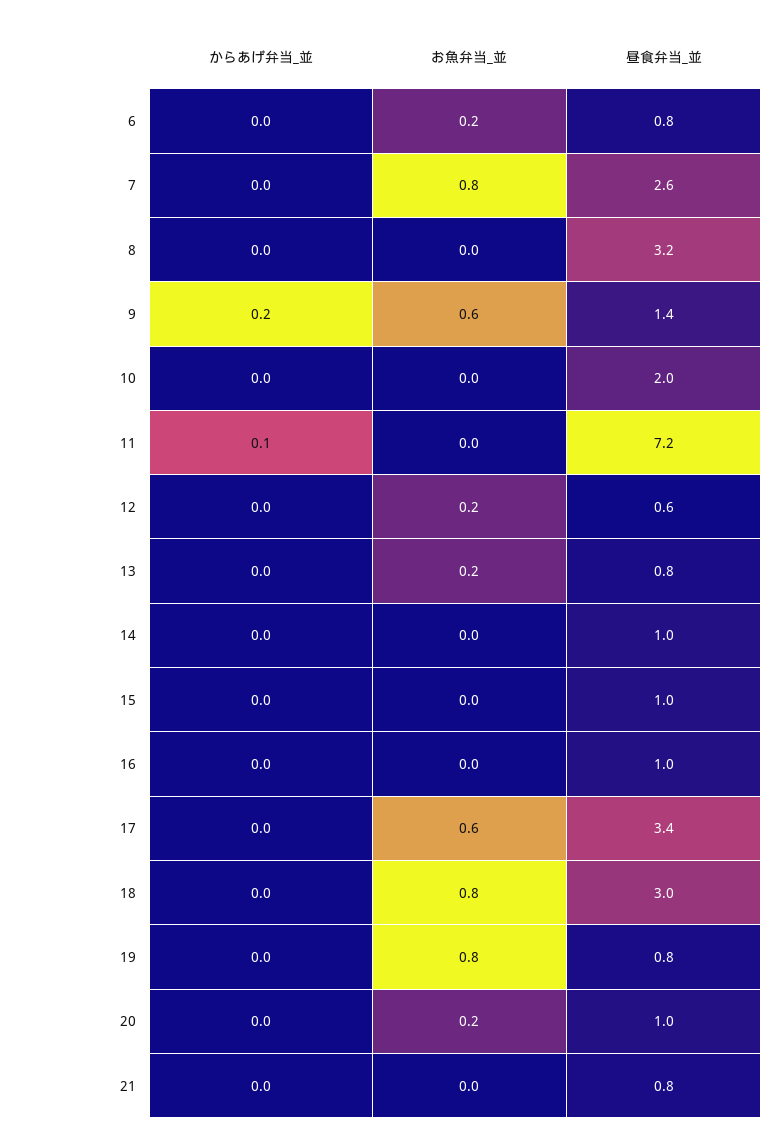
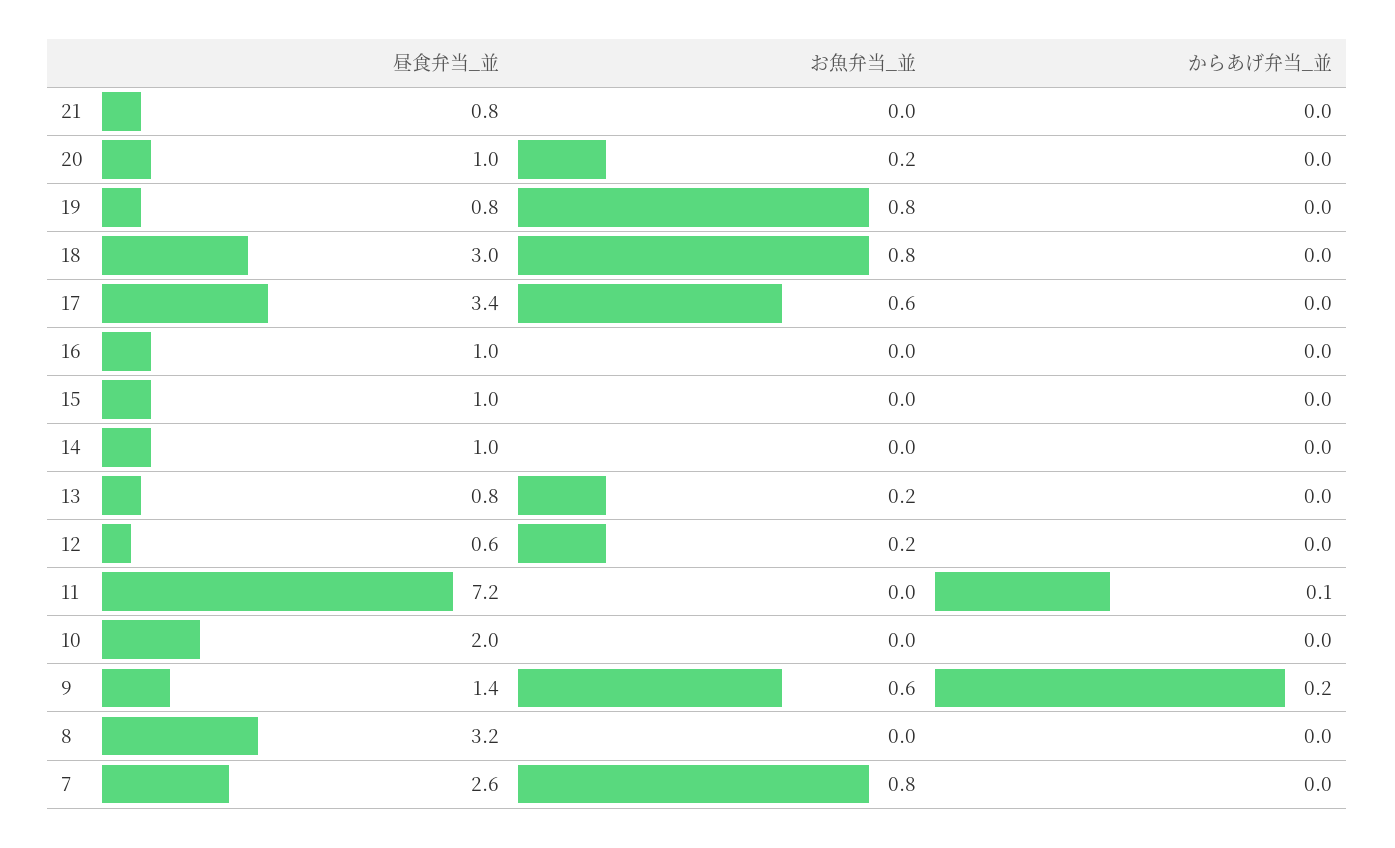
からあげ弁当_並, 6: 0 -> none
お魚弁当_並, 6: 0.2 -> none
昼食弁当_並, 6: 0.8 -> none

